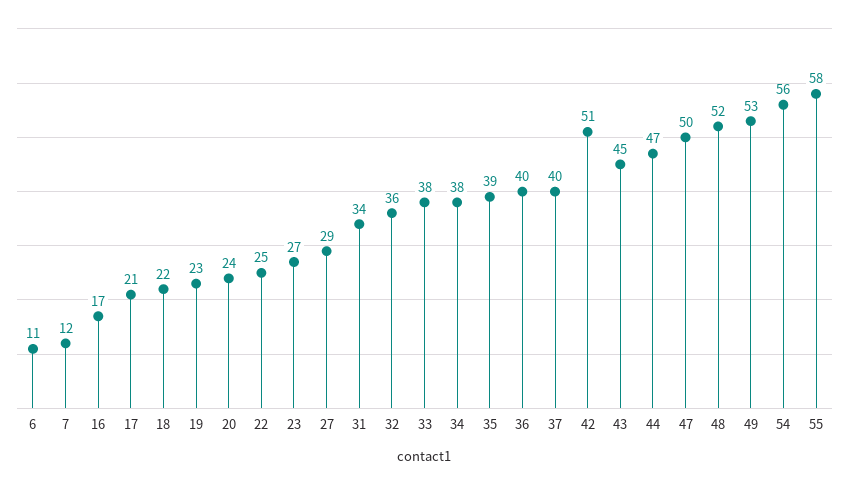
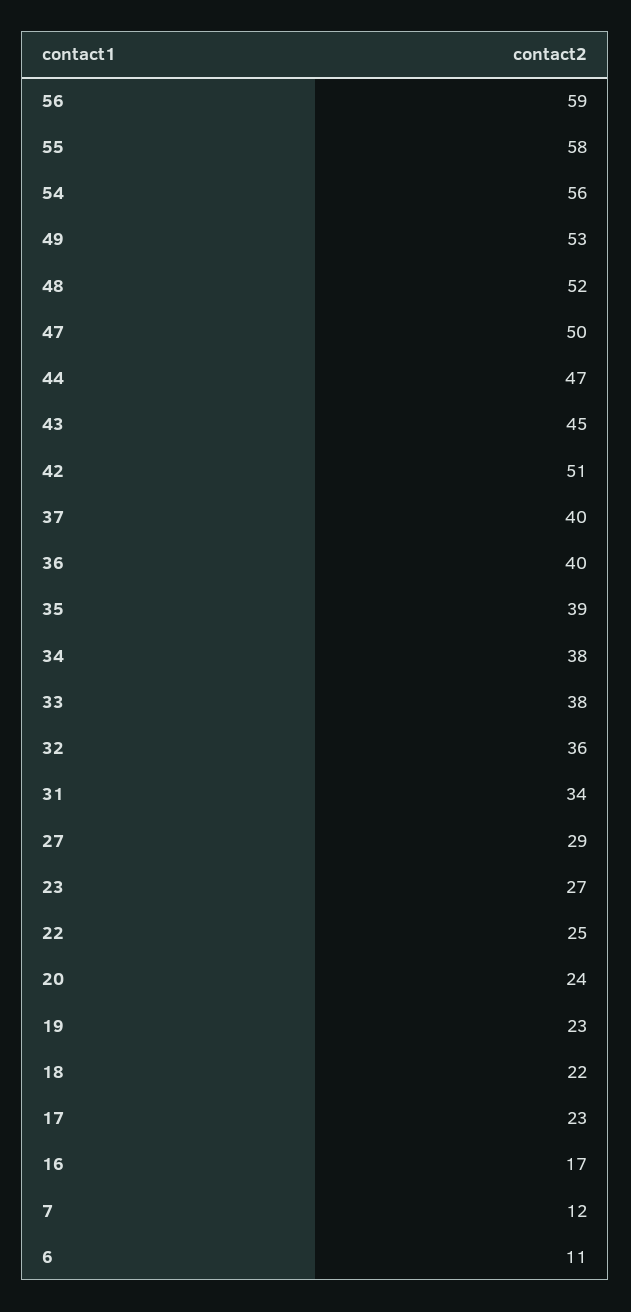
17: 21 -> 23
56: none -> 59

